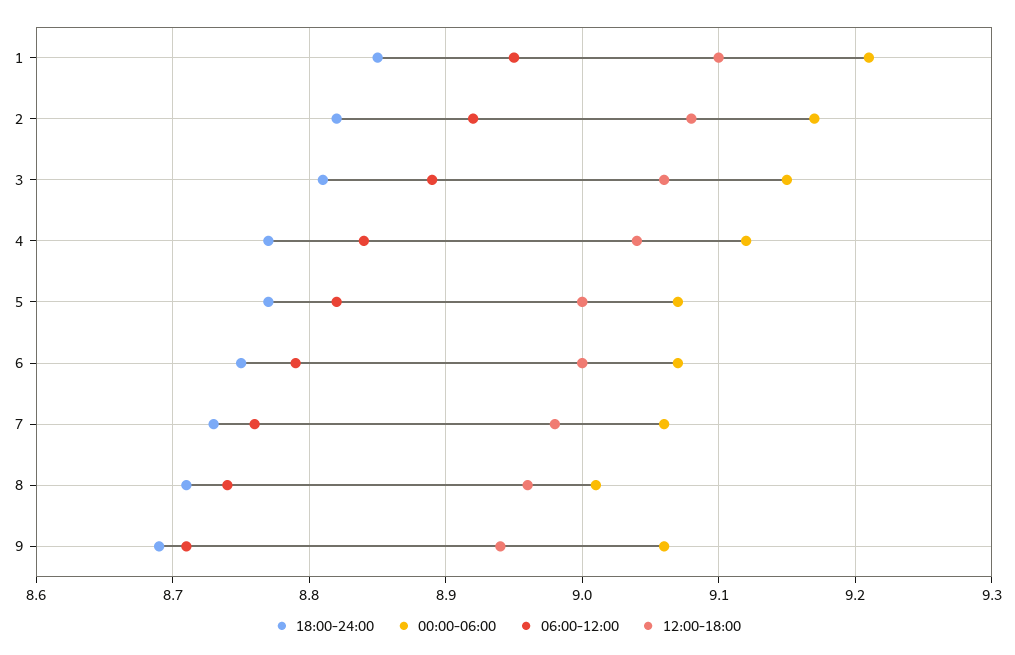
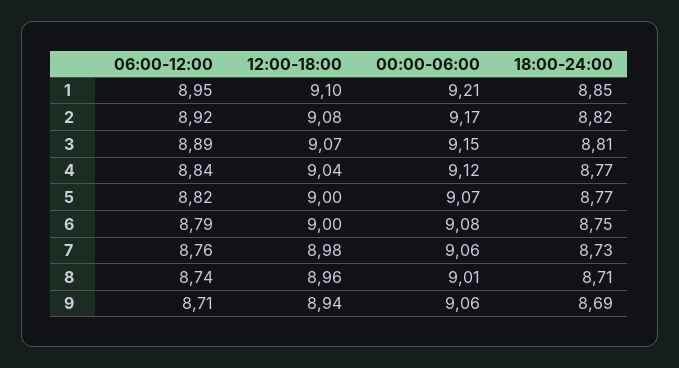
12:00-18:00, 3: 9.06 -> 9.07
00:00-06:00, 6: 9.07 -> 9.08

